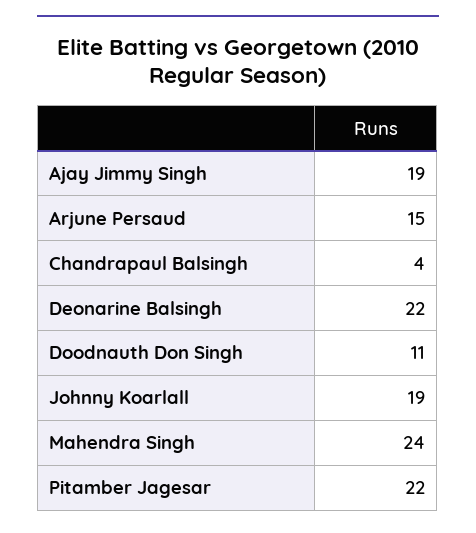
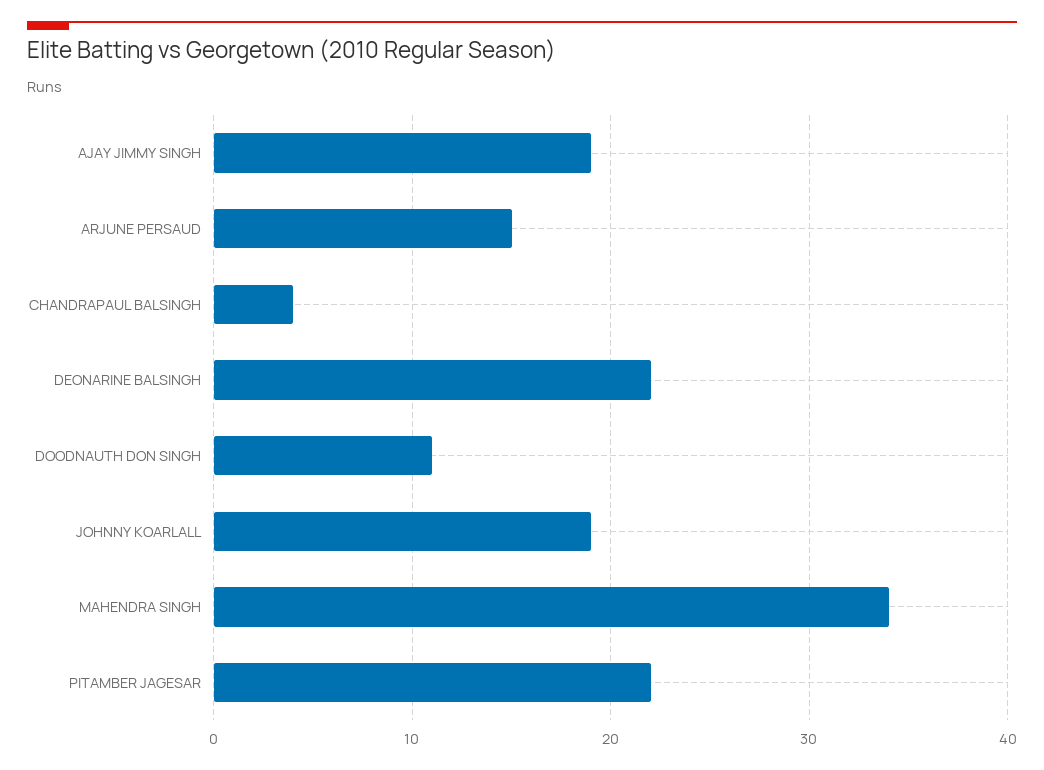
Mahendra Singh: 24 -> 34

